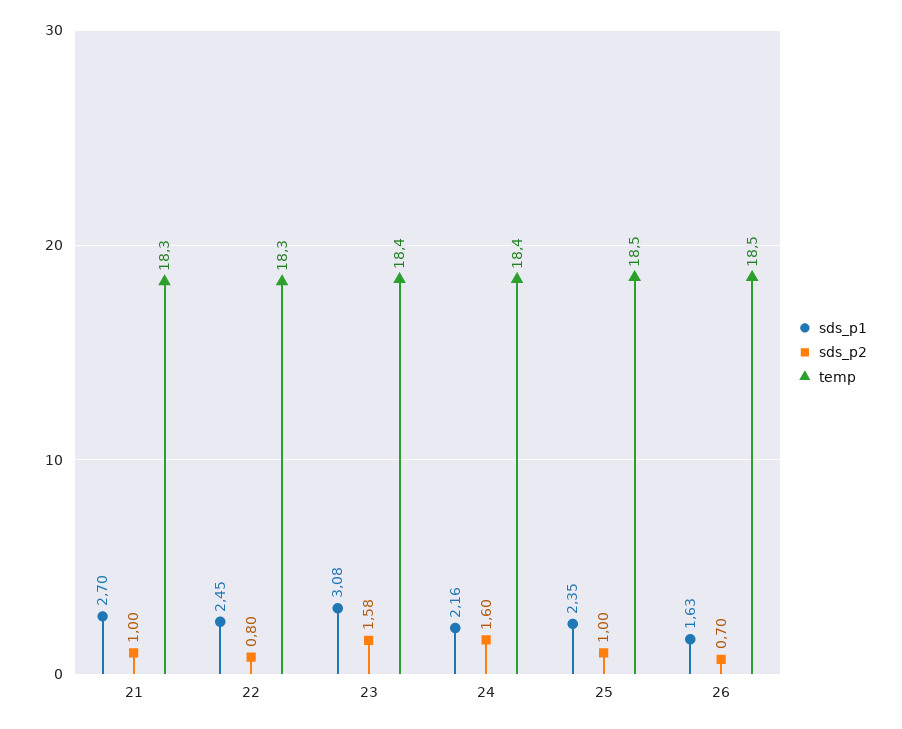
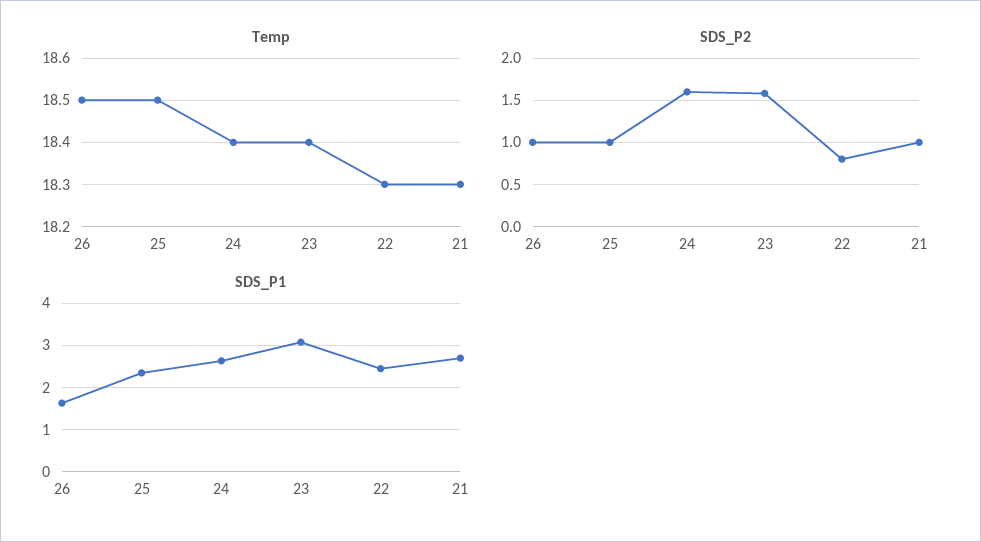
sds_p1, 24: 2.16 -> 2.6
sds_p2, 26: 0.7 -> 1

